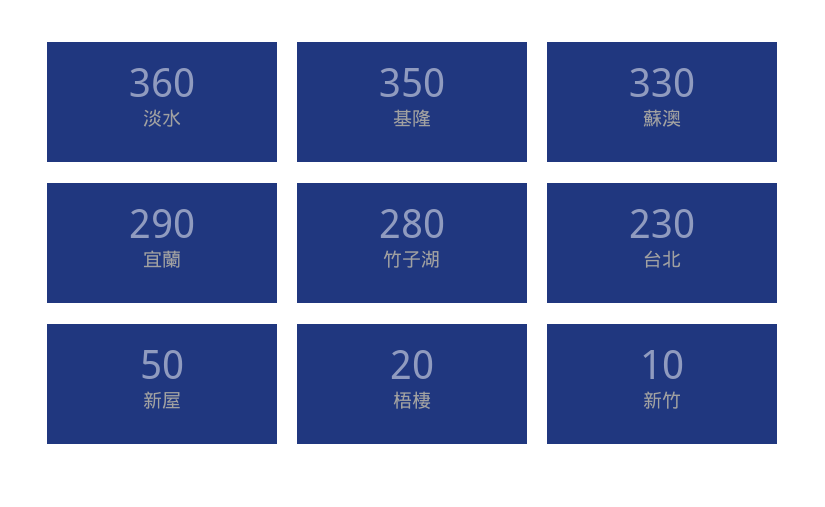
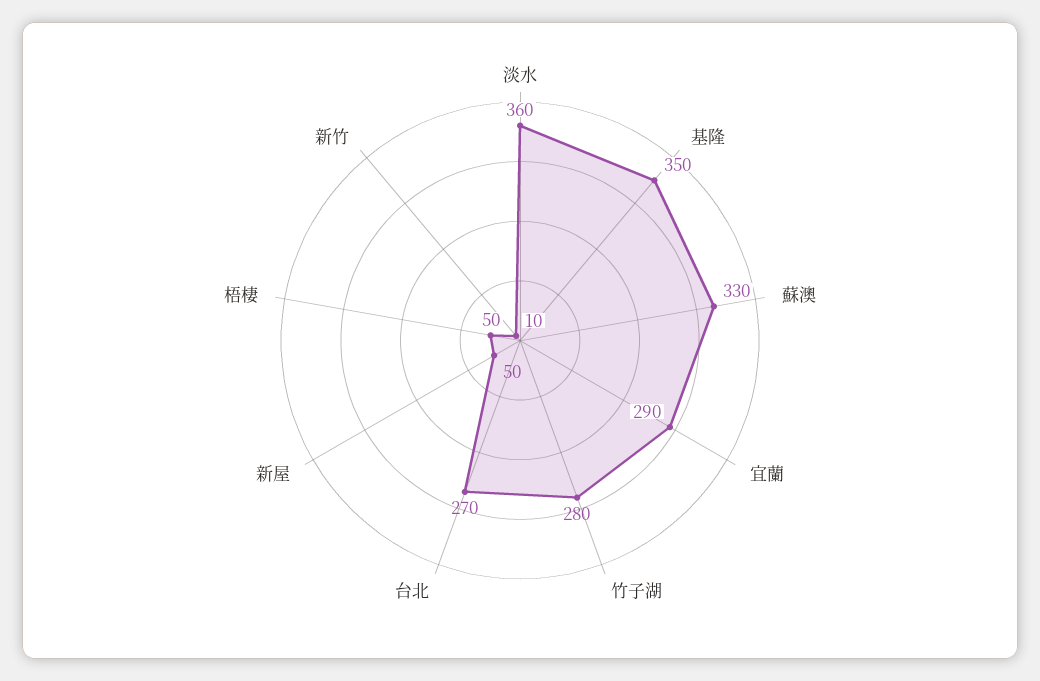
台北: 230 -> 270
梧棲: 20 -> 50

